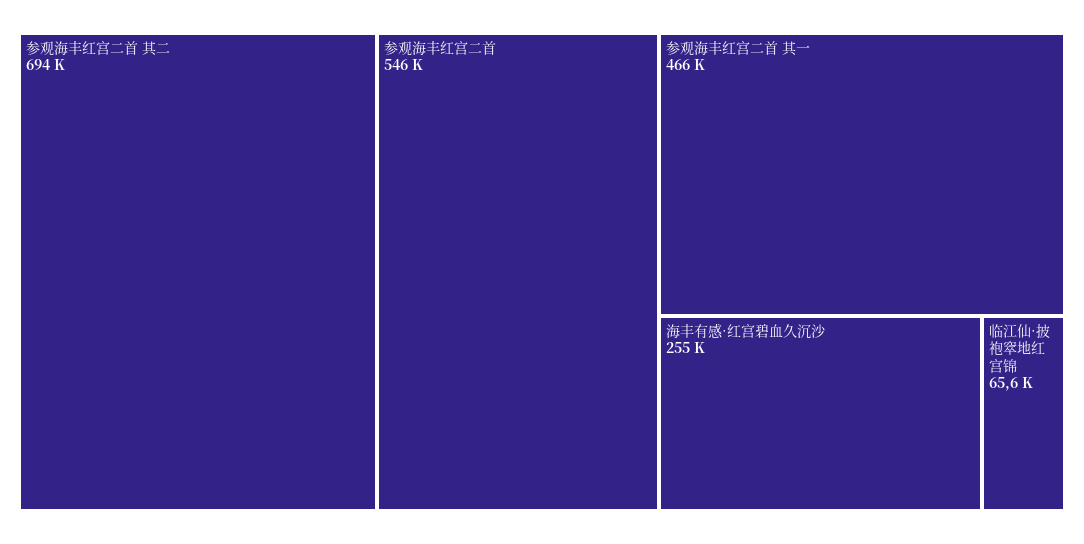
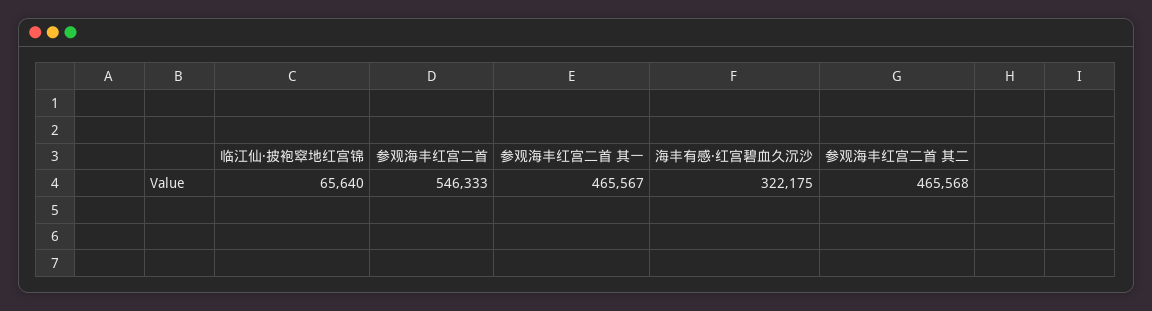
参观海丰红宫二首 其二: 694000 -> 465568
海丰有感·红宫碧血久沉沙: 255000 -> 322175

